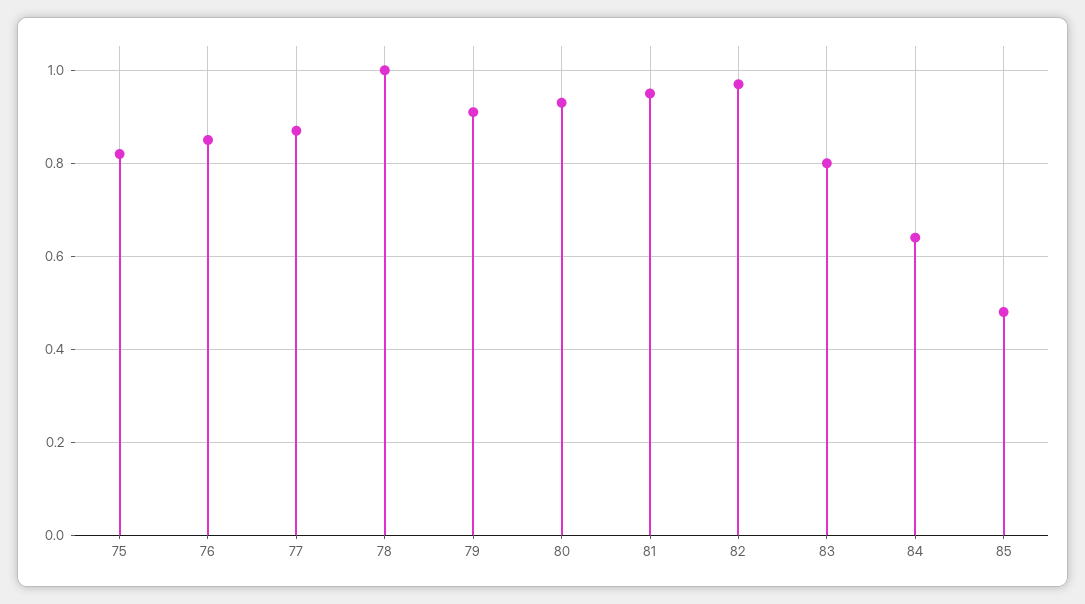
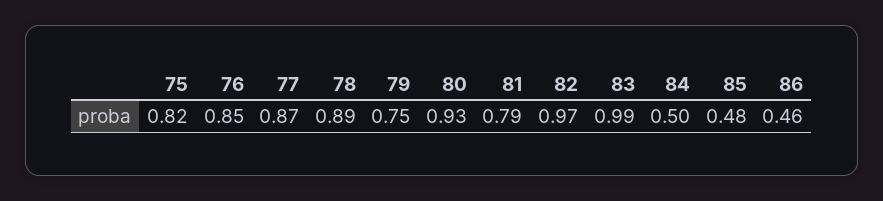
78: 1 -> 0.89
79: 0.9 -> 0.75
81: 0.95 -> 0.79
83: 0.8 -> 0.99
84: 0.65 -> 0.5
86: none -> 0.46

